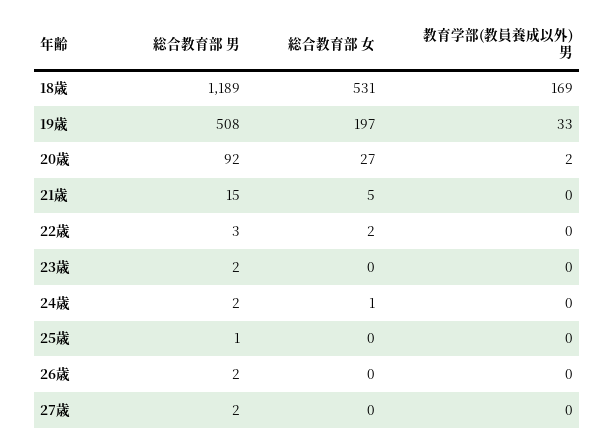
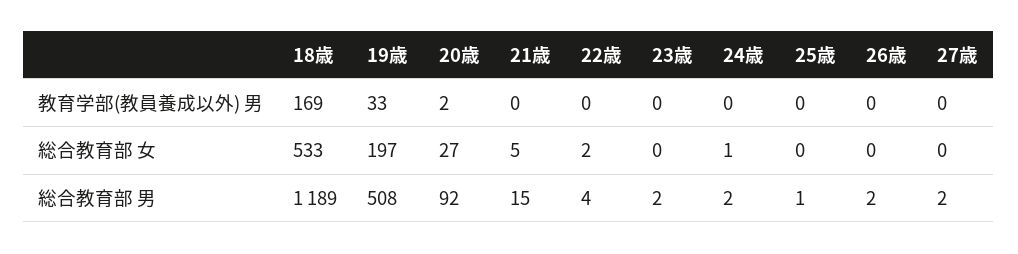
総合教育部 女, 18歳: 531 -> 533
総合教育部 男, 22歳: 3 -> 4

